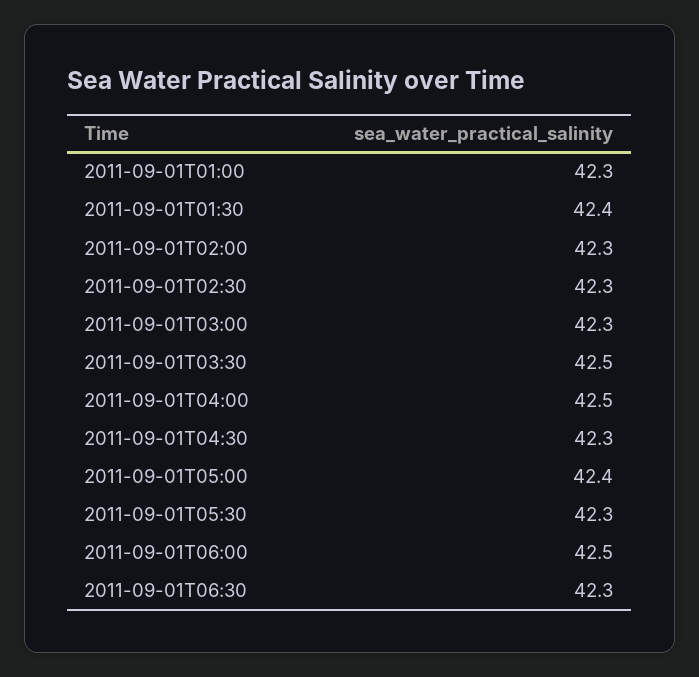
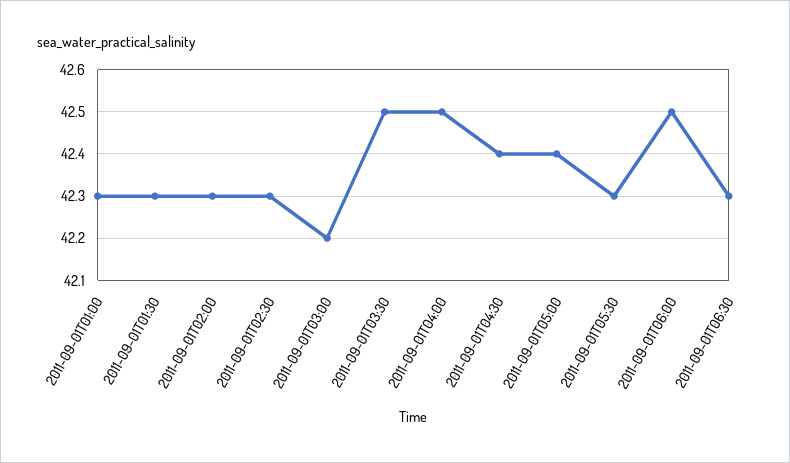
2011-09-01T01:30: 42.4 -> 42.3
2011-09-01T03:00: 42.3 -> 42.2
2011-09-01T04:30: 42.3 -> 42.4

